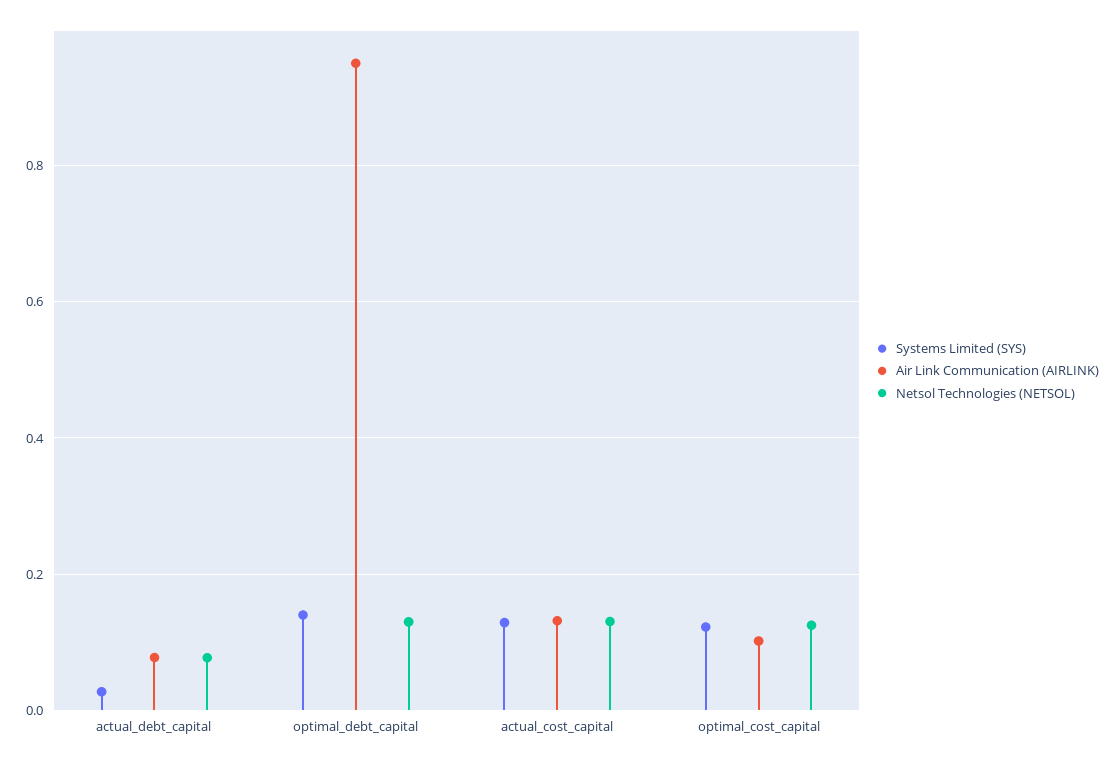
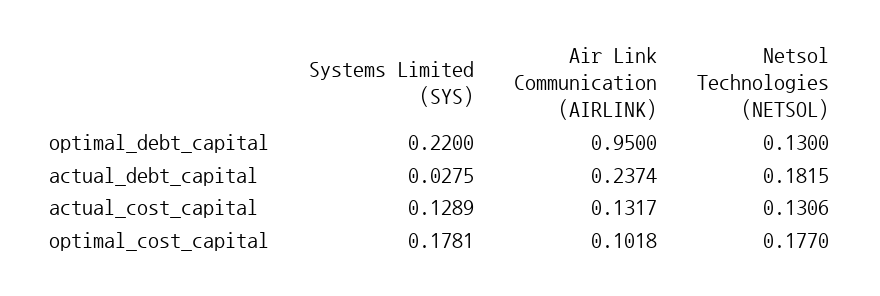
Air Link Communication (AIRLINK), actual_debt_capital: 0.08 -> 0.2374
Netsol Technologies (NETSOL), actual_debt_capital: 0.08 -> 0.1815
Systems Limited (SYS), optimal_debt_capital: 0.14 -> 0.22
Systems Limited (SYS), optimal_cost_capital: 0.12 -> 0.1781
Netsol Technologies (NETSOL), optimal_cost_capital: 0.12 -> 0.177

